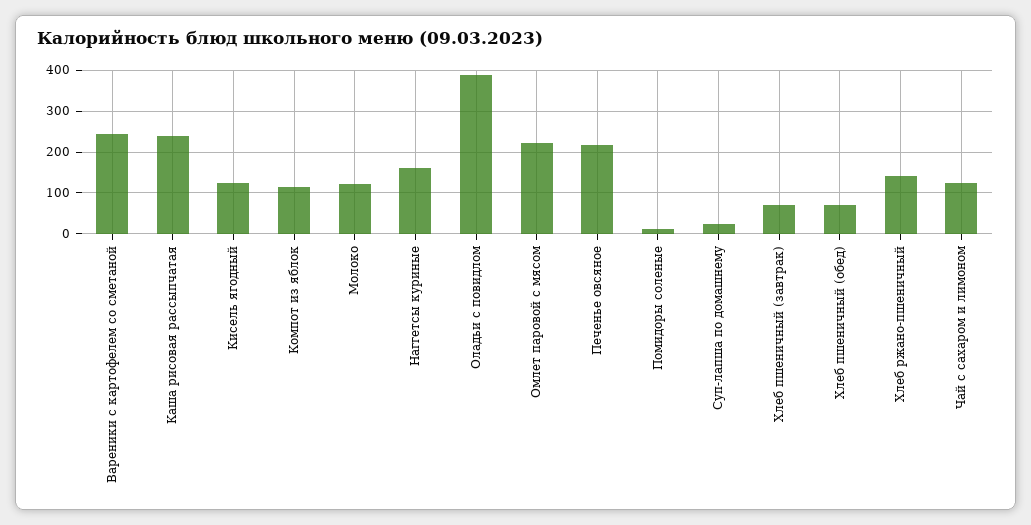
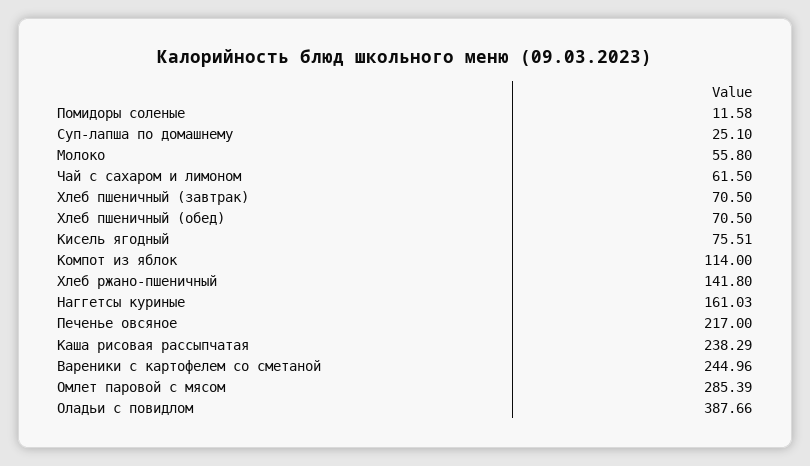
Кисель ягодный: 120 -> 75.51
Молоко: 120 -> 55.8
Омлет паровой с мясом: 220 -> 285.39
Чай с сахаром и лимоном: 120 -> 61.5

